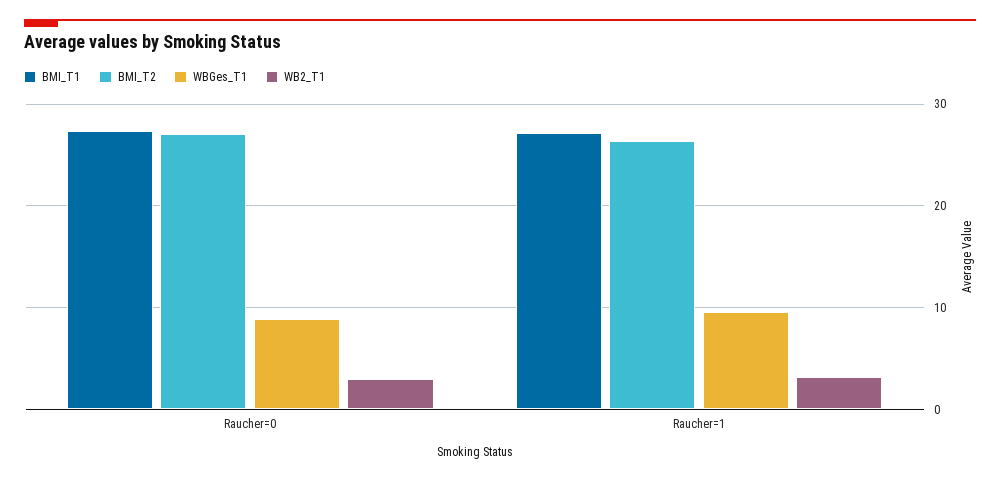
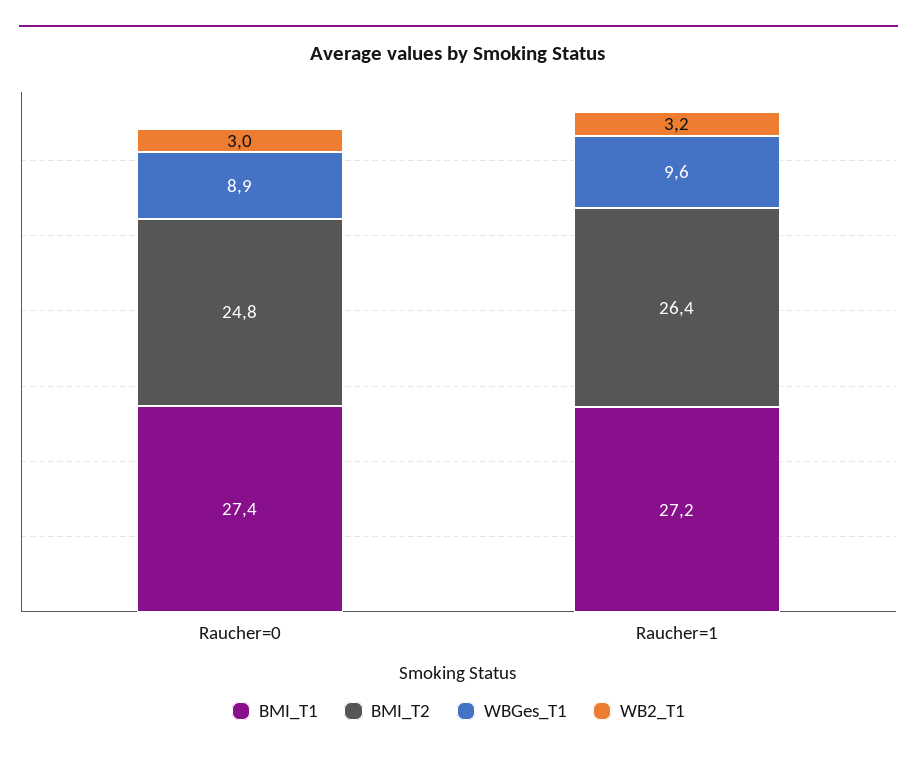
BMI_T2, Raucher=0: 27 -> 24.8

